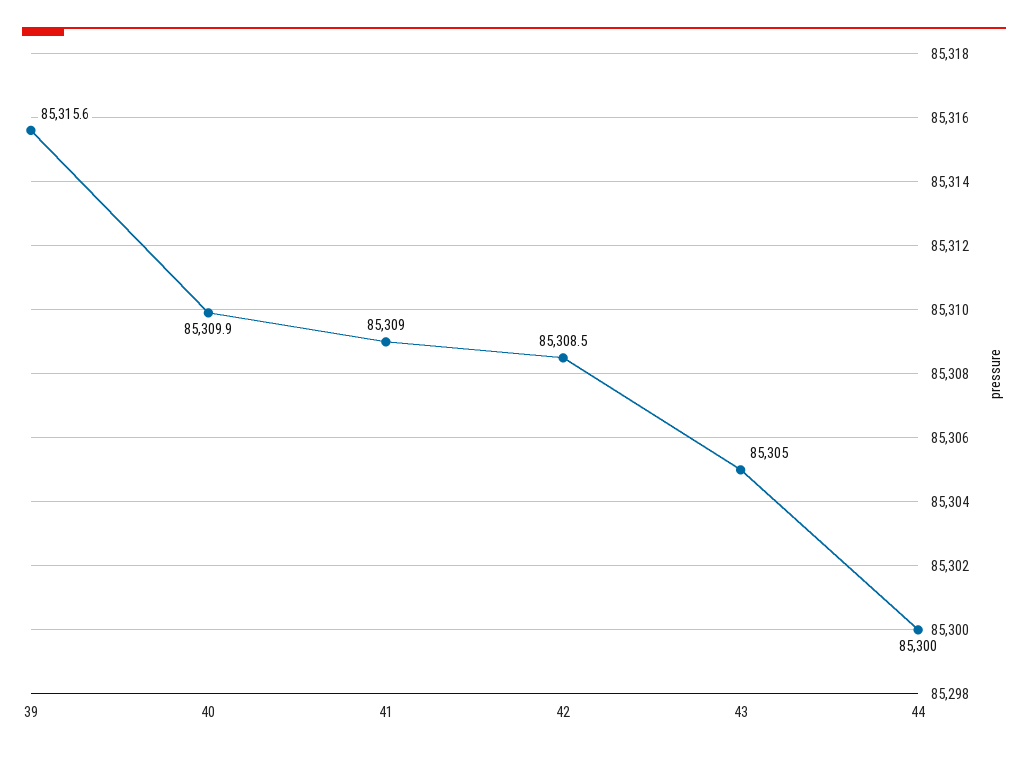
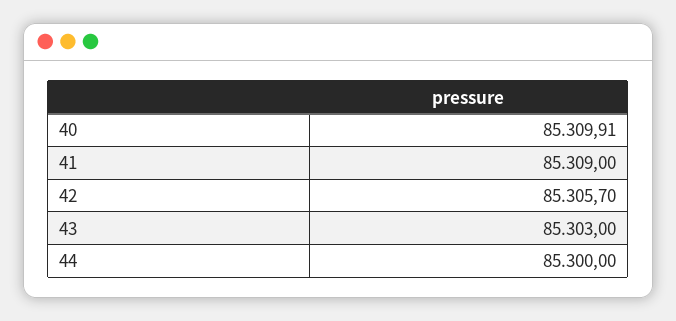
39: 85315.6 -> none
42: 85308.5 -> 85305.7
43: 85305 -> 85303

